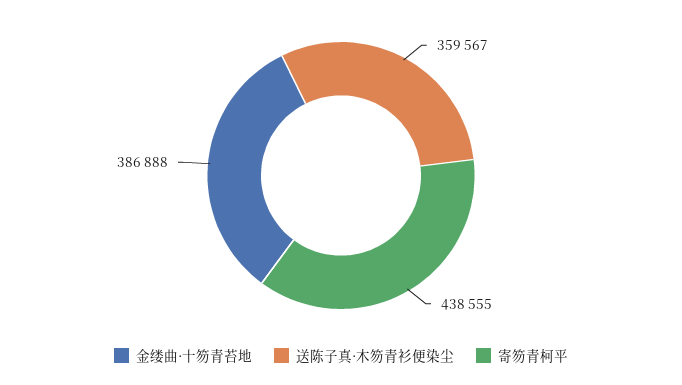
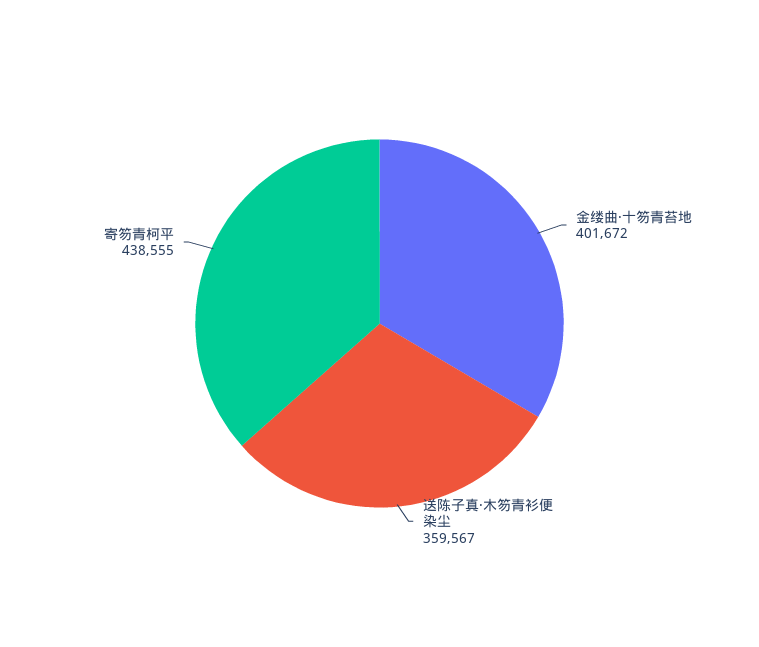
金缕曲·十笏青苔地: 386888 -> 401672

